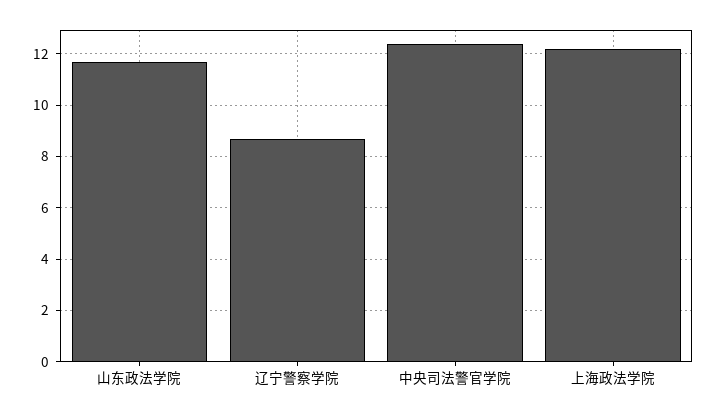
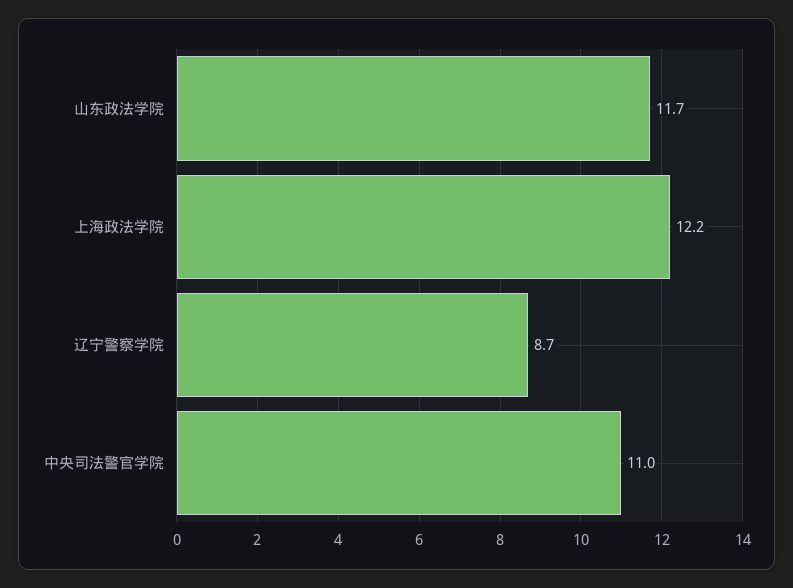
中央司法警官学院: 12.5 -> 11

